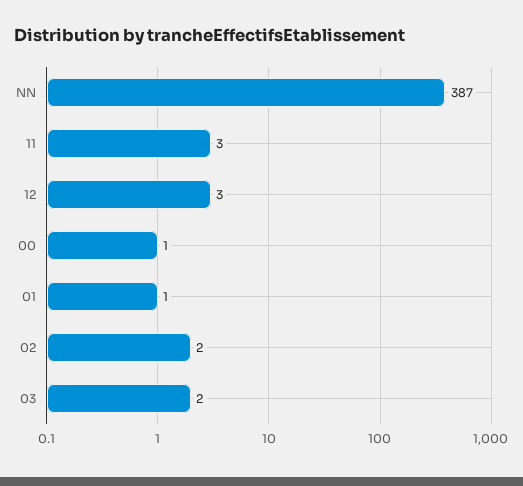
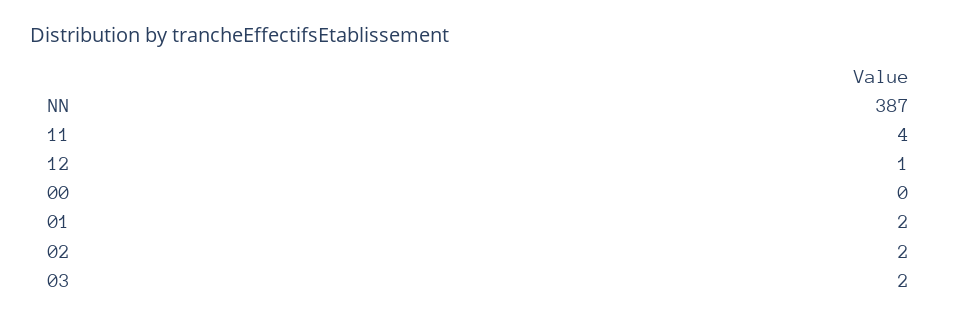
11: 3 -> 4
12: 3 -> 1
00: 1 -> 0
01: 1 -> 2

